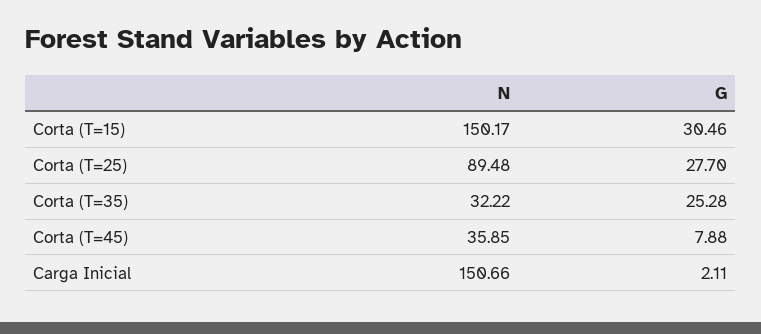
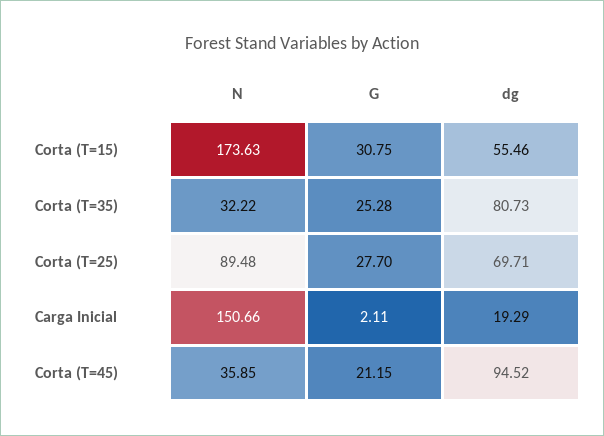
N, Corta (T=15): 150.17 -> 173.63
G, Corta (T=15): 30.46 -> 30.75
G, Corta (T=45): 7.88 -> 21.15
dg, Corta (T=15): none -> 55.46
dg, Corta (T=35): none -> 80.73
dg, Corta (T=25): none -> 69.71
dg, Carga Inicial: none -> 19.29
dg, Corta (T=45): none -> 94.52

